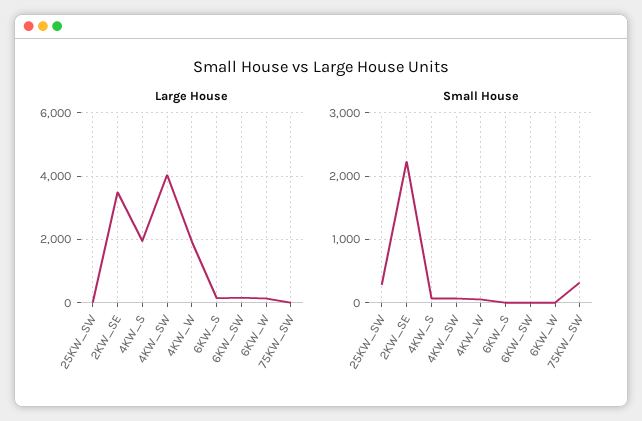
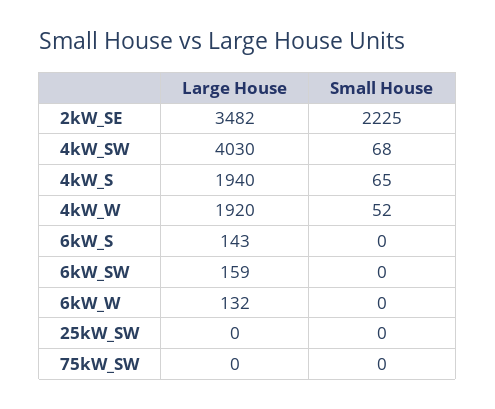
Small House, 25KW_SW: 300 -> 0
Small House, 75KW_SW: 300 -> 0

